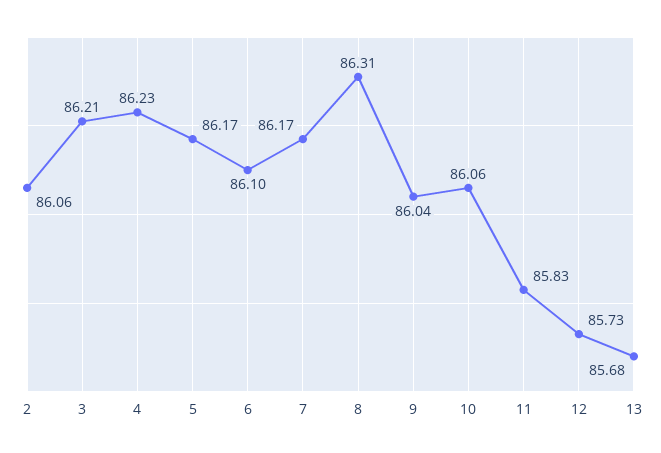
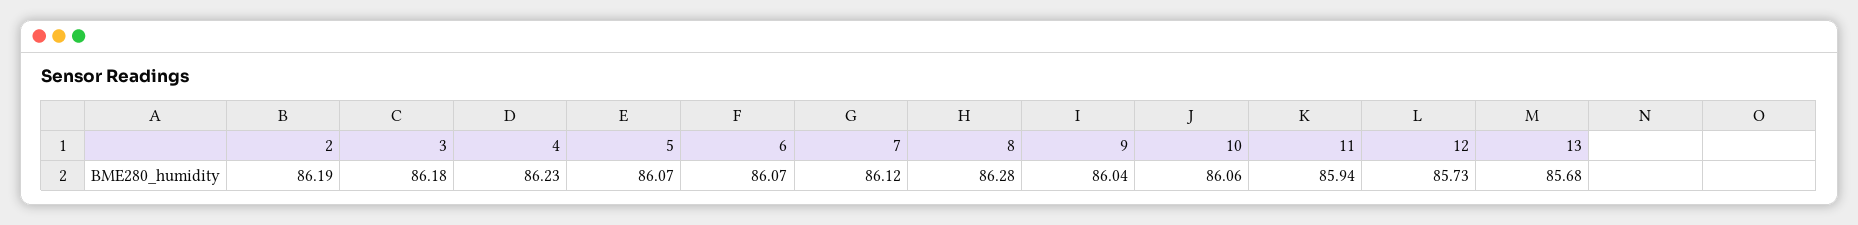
2: 86.06 -> 86.19
3: 86.21 -> 86.18
5: 86.17 -> 86.07
6: 86.1 -> 86.07
7: 86.17 -> 86.12
8: 86.31 -> 86.28
11: 85.83 -> 85.94

